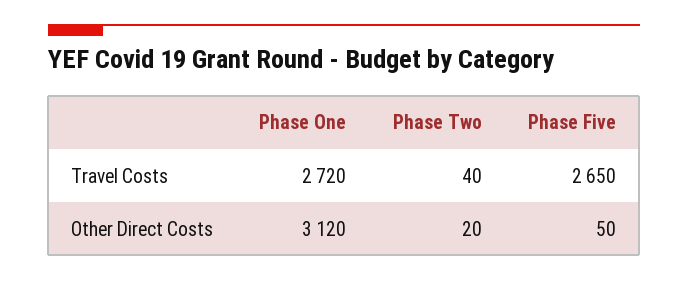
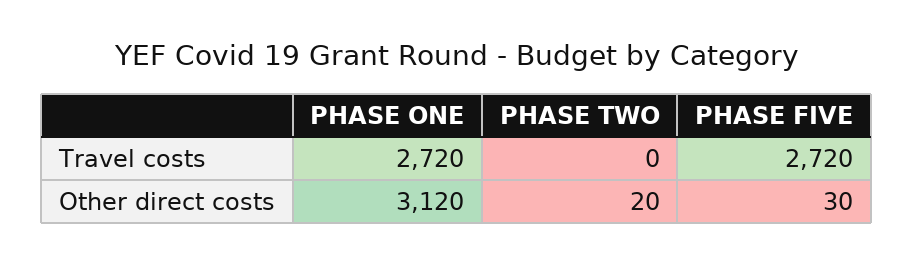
Phase Two, Travel Costs: 40 -> 0
Phase Five, Travel Costs: 2650 -> 2720
Phase Five, Other Direct Costs: 50 -> 30

